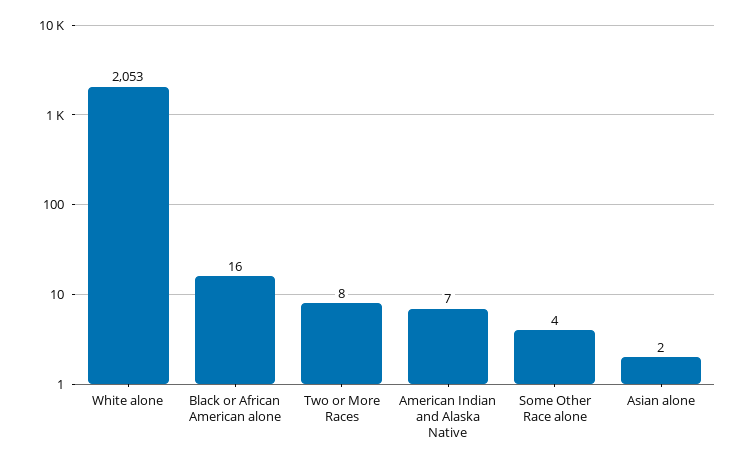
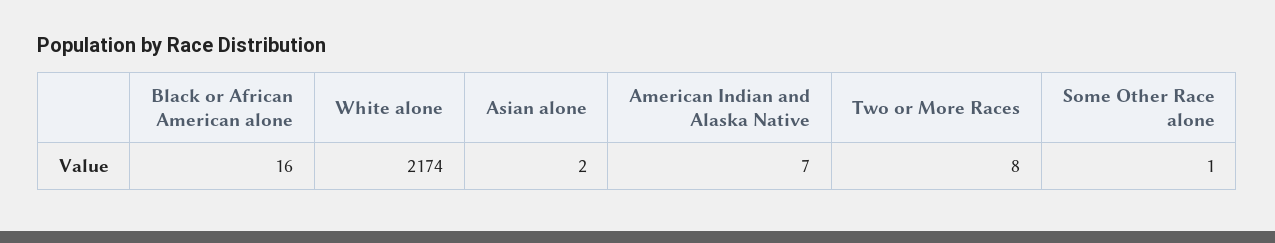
White alone: 2053 -> 2174
Some Other Race alone: 4 -> 1

